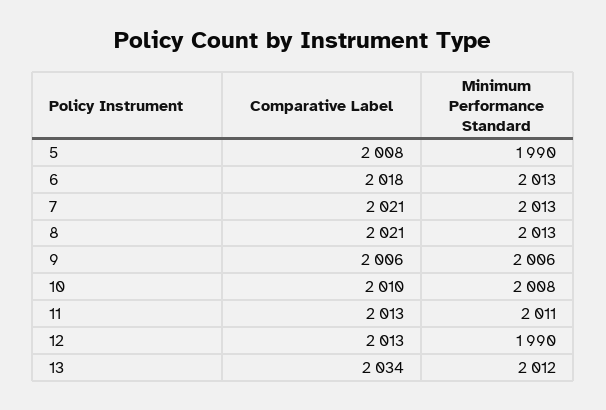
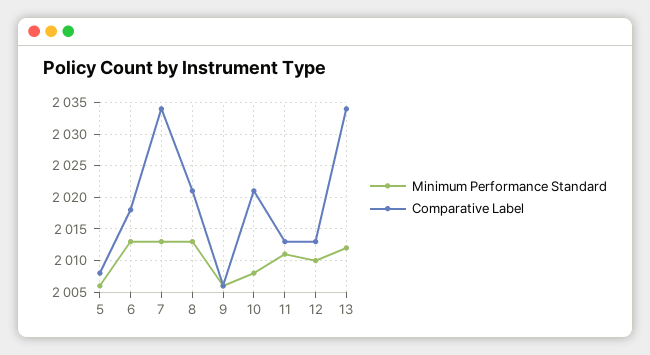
Minimum Performance Standard, 5: 1990 -> 2006
Comparative Label, 7: 2021 -> 2034
Comparative Label, 10: 2010 -> 2021
Minimum Performance Standard, 12: 1990 -> 2010

